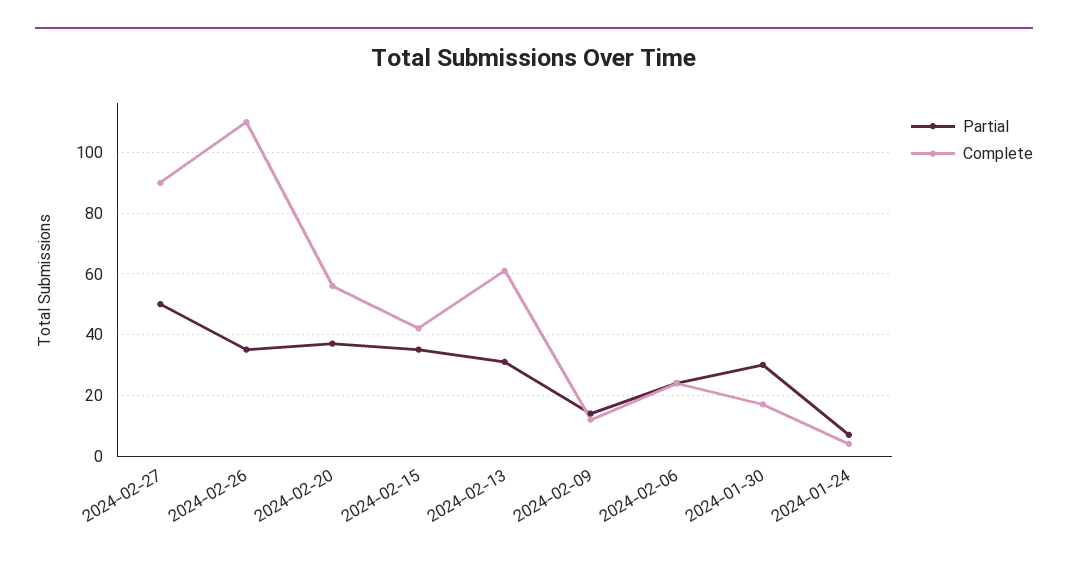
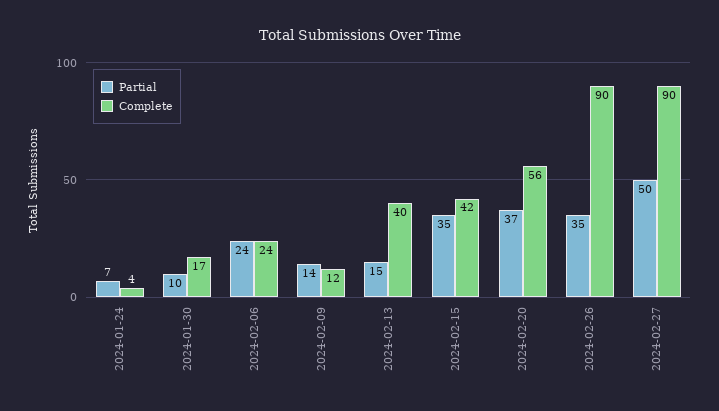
Complete, 2024-02-26: 110 -> 90
Partial, 2024-02-13: 30 -> 15
Complete, 2024-02-13: 60 -> 40
Partial, 2024-01-30: 30 -> 10

